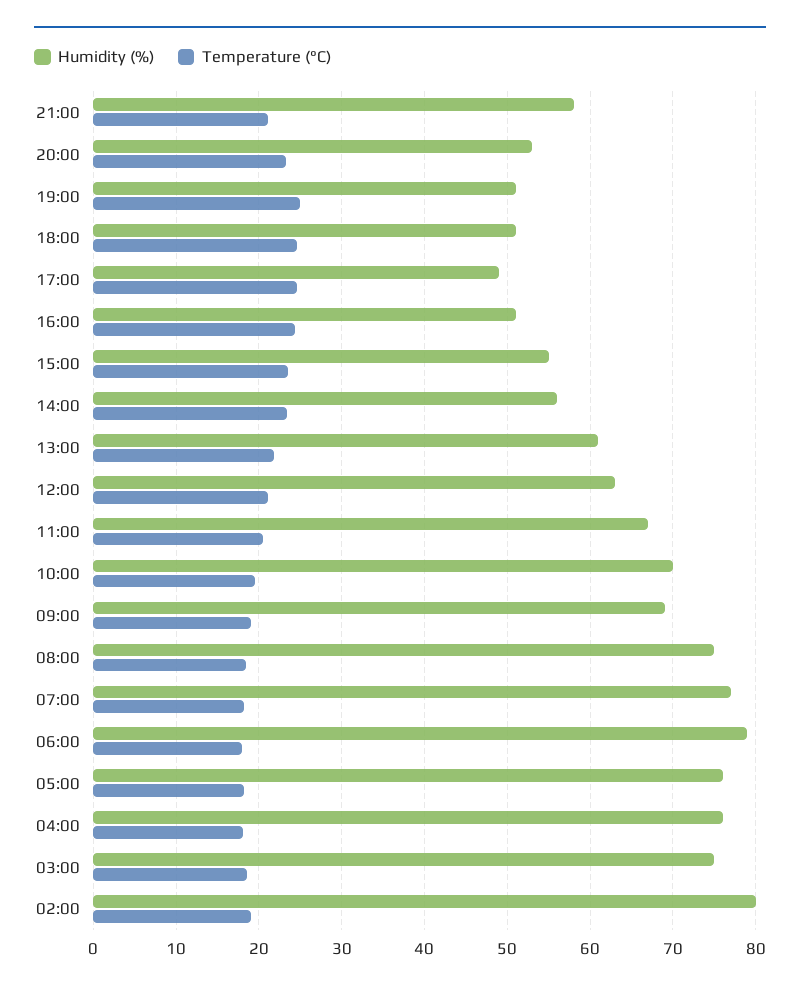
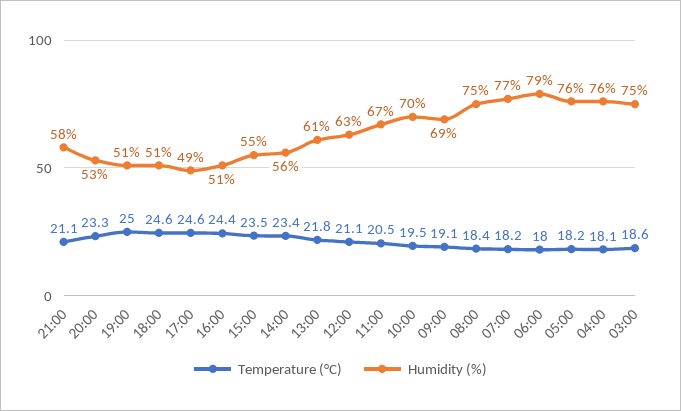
Humidity (%), 02:00: 80 -> none
Temperature (°C), 02:00: 19 -> none

